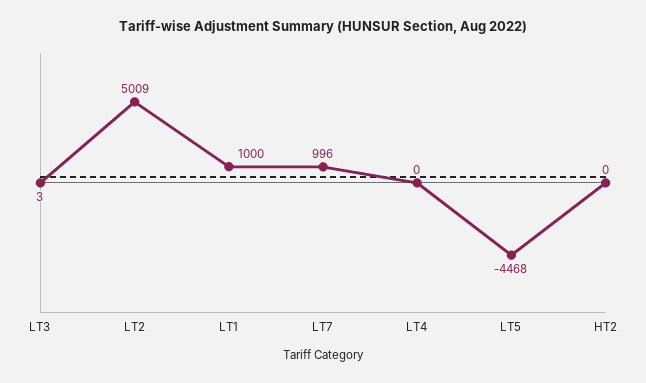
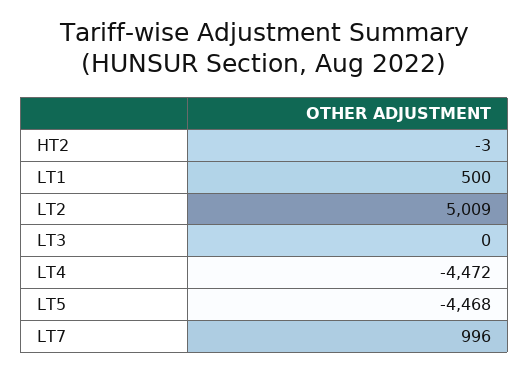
LT3: 3 -> 0
LT1: 1000 -> 500
LT4: 0 -> -4472
HT2: 0 -> -3

